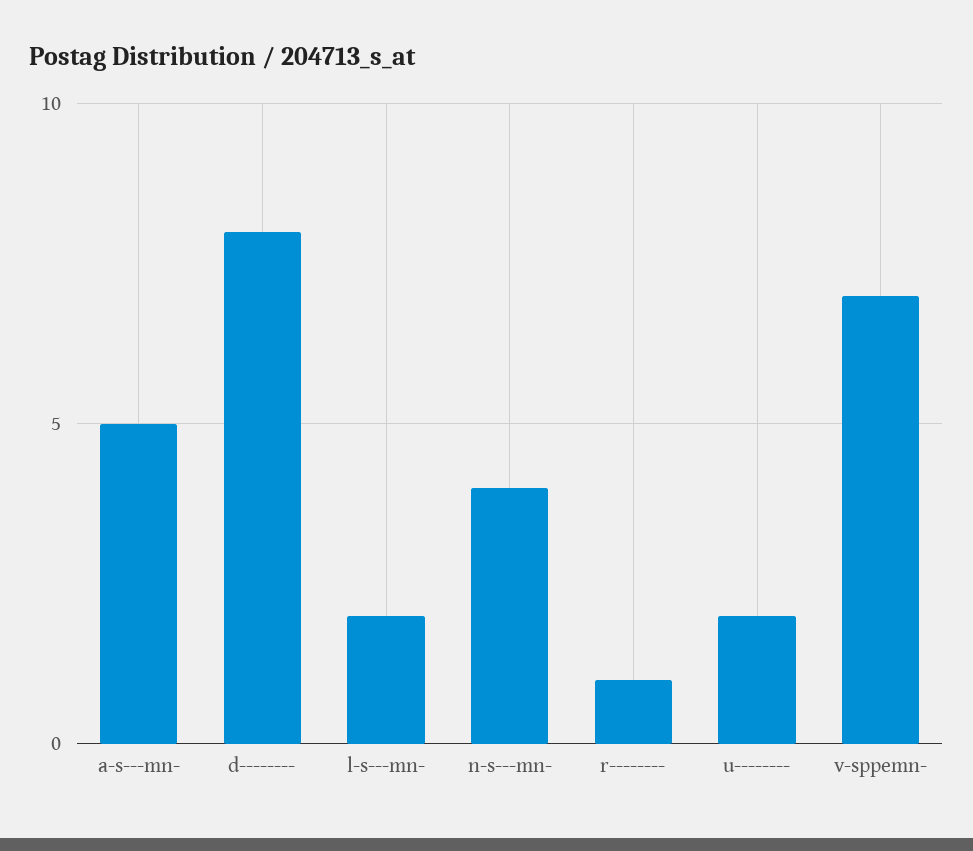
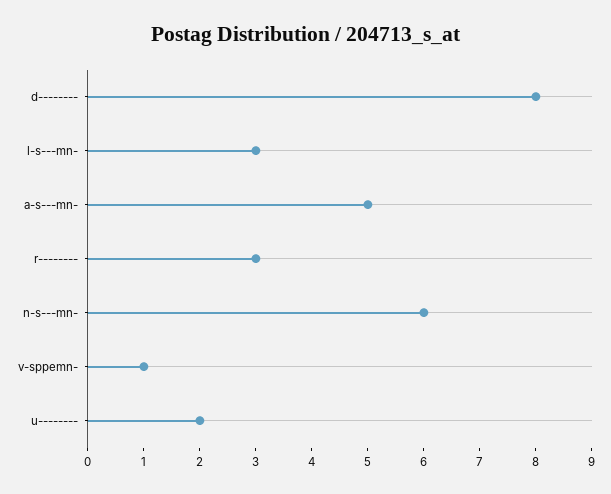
l-s---mn-: 2 -> 3
n-s---mn-: 4 -> 6
r--------: 1 -> 3
v-sppemn-: 7 -> 1

